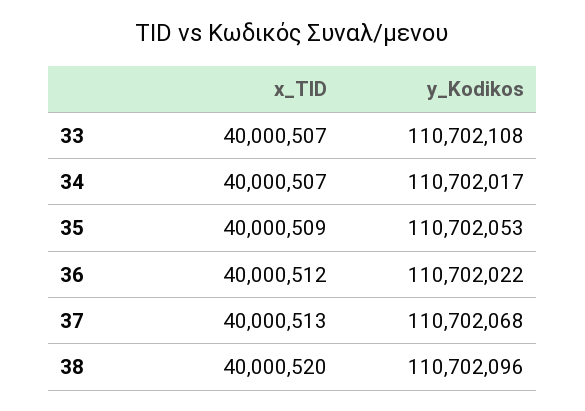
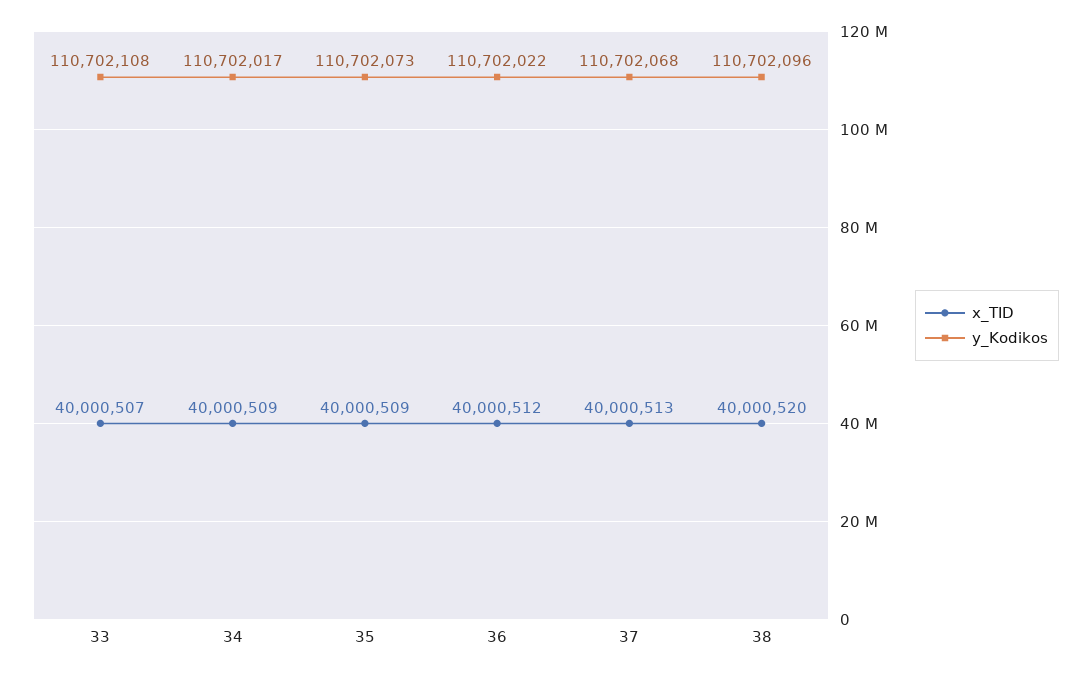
x_TID, 34: 40000507 -> 40000509
y_Kodikos, 35: 110702053 -> 110702073

